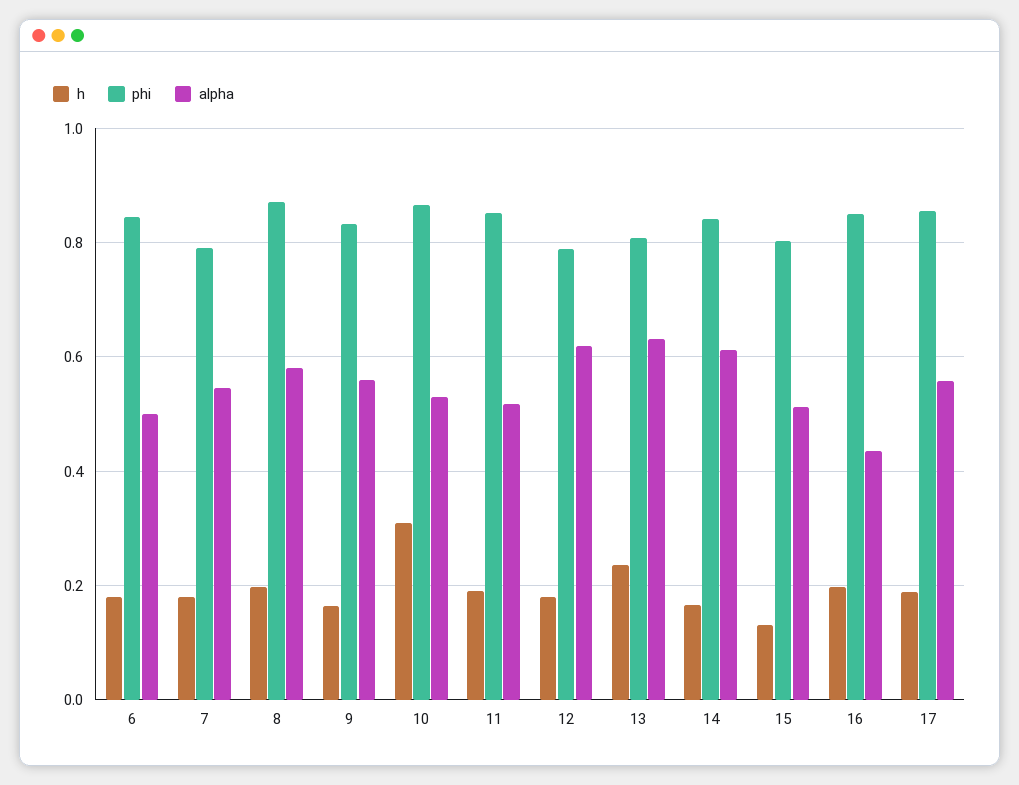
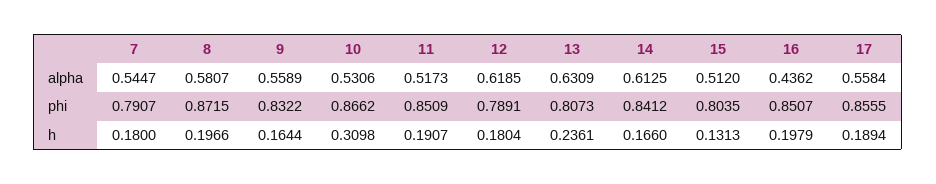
h, 6: 0.18 -> none
phi, 6: 0.84 -> none
alpha, 6: 0.5 -> none

